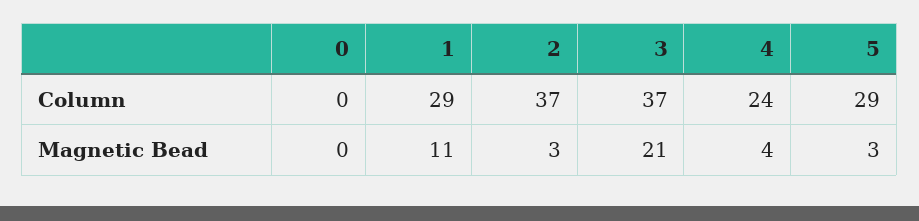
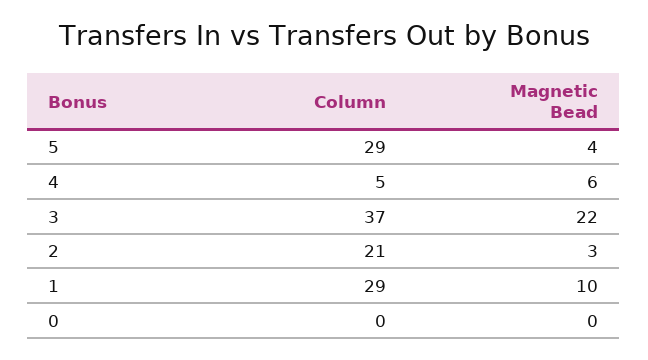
2, Column: 37 -> 21
4, Column: 24 -> 5
1, Magnetic Bead: 11 -> 10
3, Magnetic Bead: 21 -> 22
4, Magnetic Bead: 4 -> 6
5, Magnetic Bead: 3 -> 4

